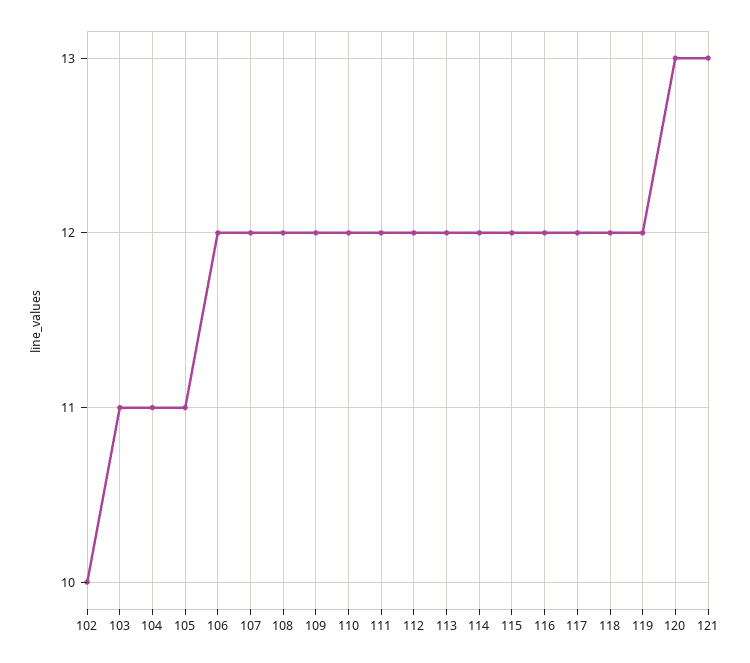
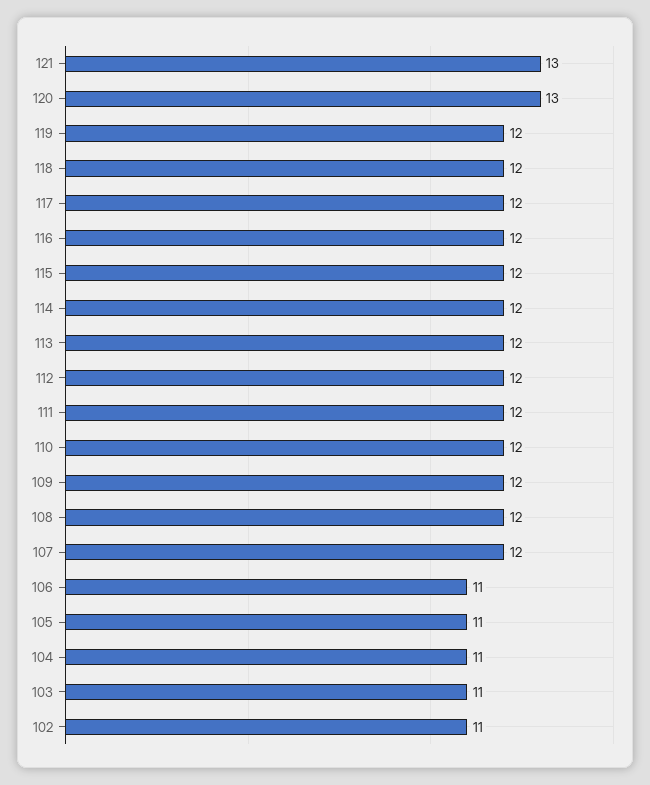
102: 10 -> 11
106: 12 -> 11

